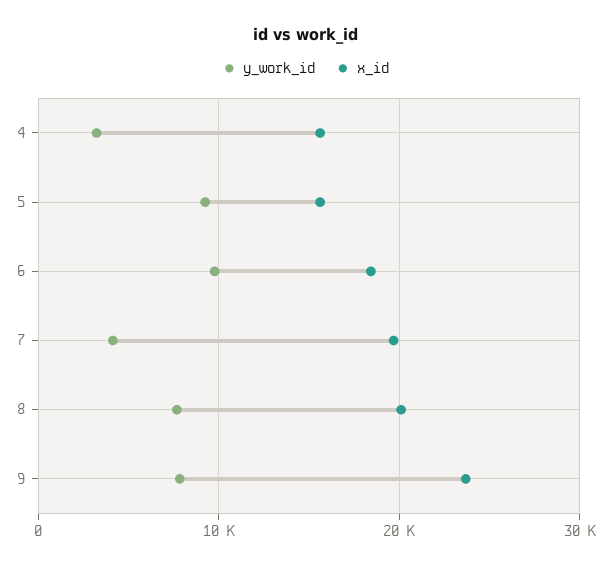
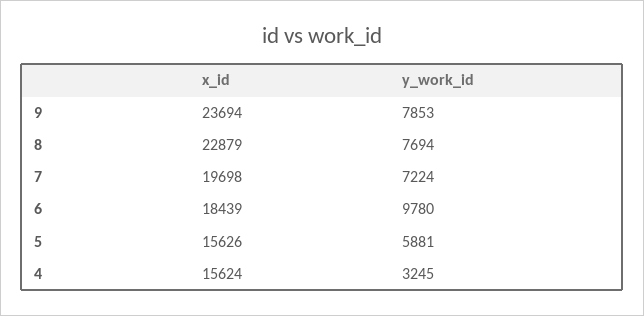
y_work_id, 5: 9000 -> 5881
y_work_id, 7: 4000 -> 7224
x_id, 8: 20000 -> 22879

